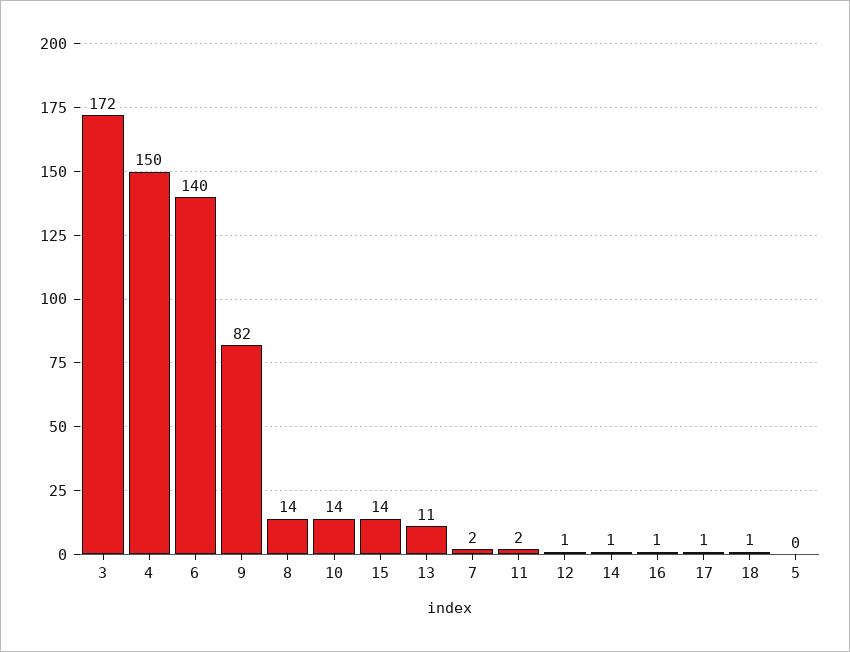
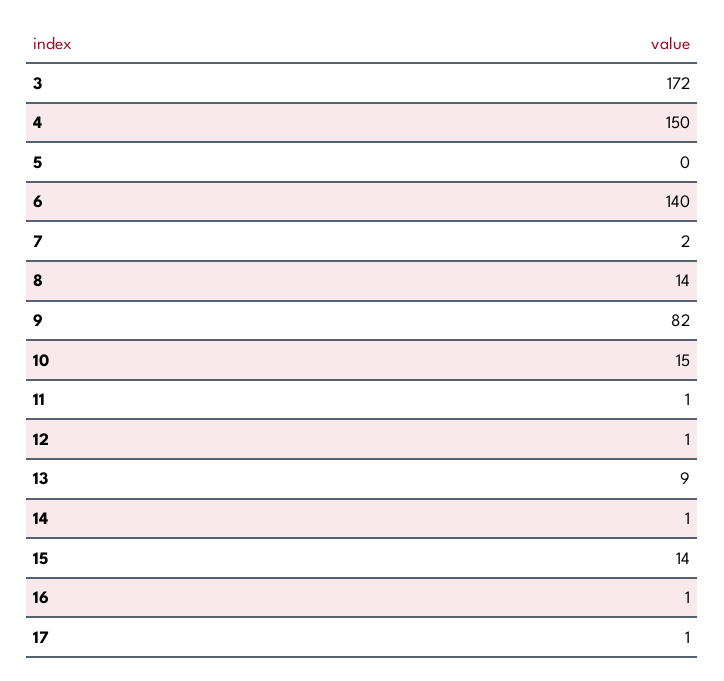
10: 14 -> 15
13: 11 -> 9
11: 2 -> 1
18: 1 -> none

